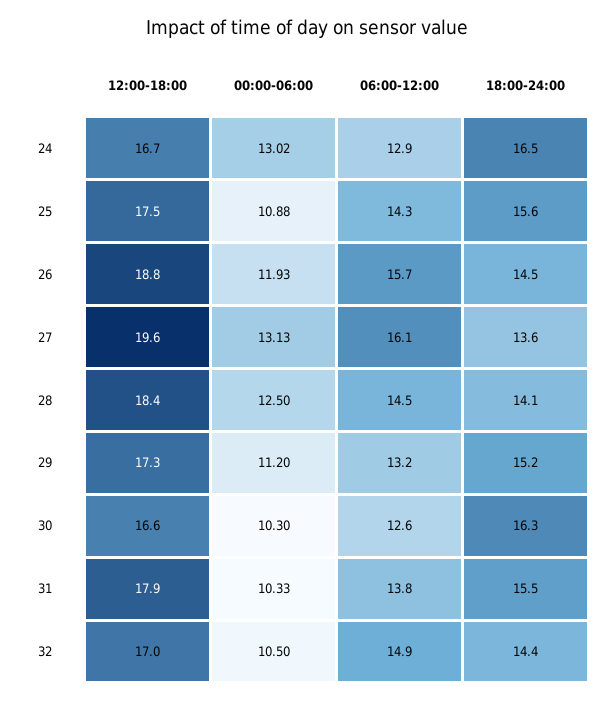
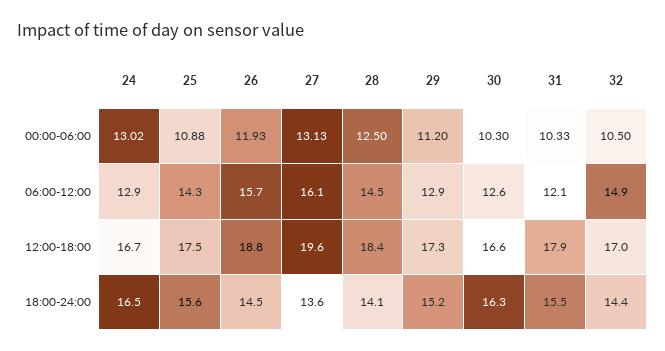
06:00-12:00, 29: 13.2 -> 12.9
06:00-12:00, 31: 13.8 -> 12.1

